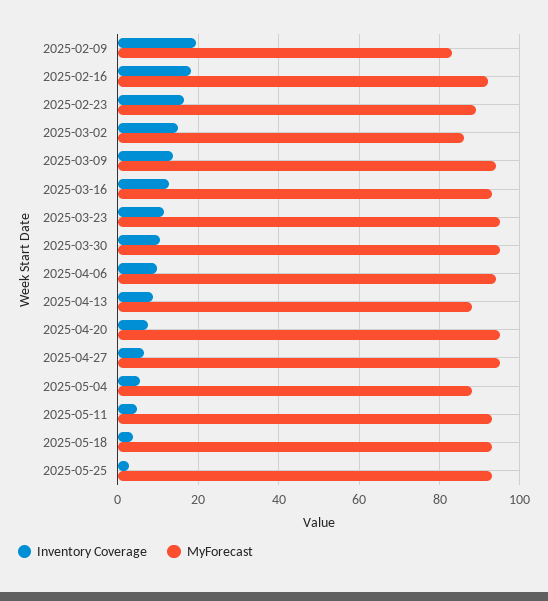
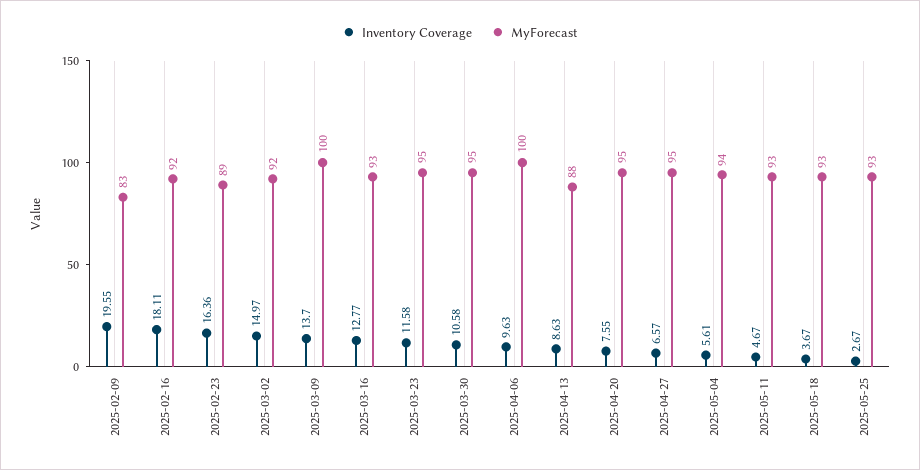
MyForecast, 2025-03-02: 86 -> 92
MyForecast, 2025-03-09: 94 -> 100
MyForecast, 2025-04-06: 94 -> 100
MyForecast, 2025-05-04: 88 -> 94

